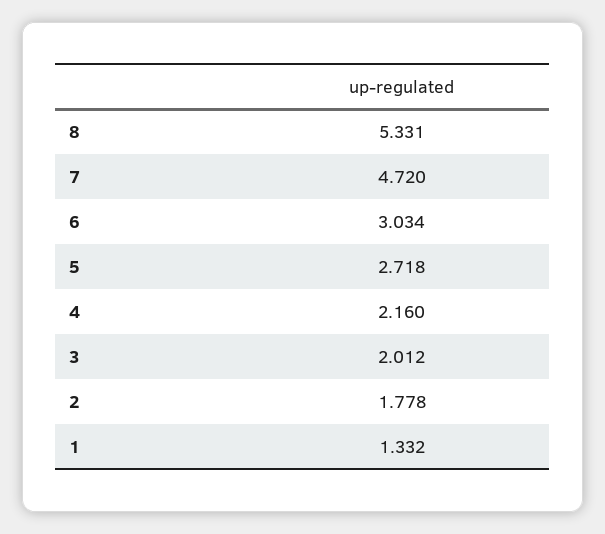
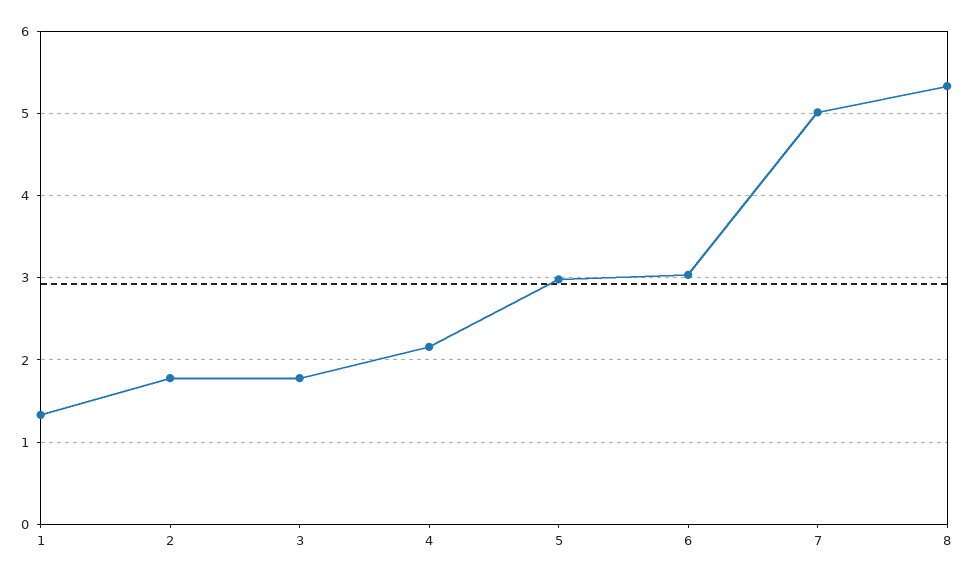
7: 4.72 -> 5
5: 2.718 -> 3
3: 2.012 -> 1.8

